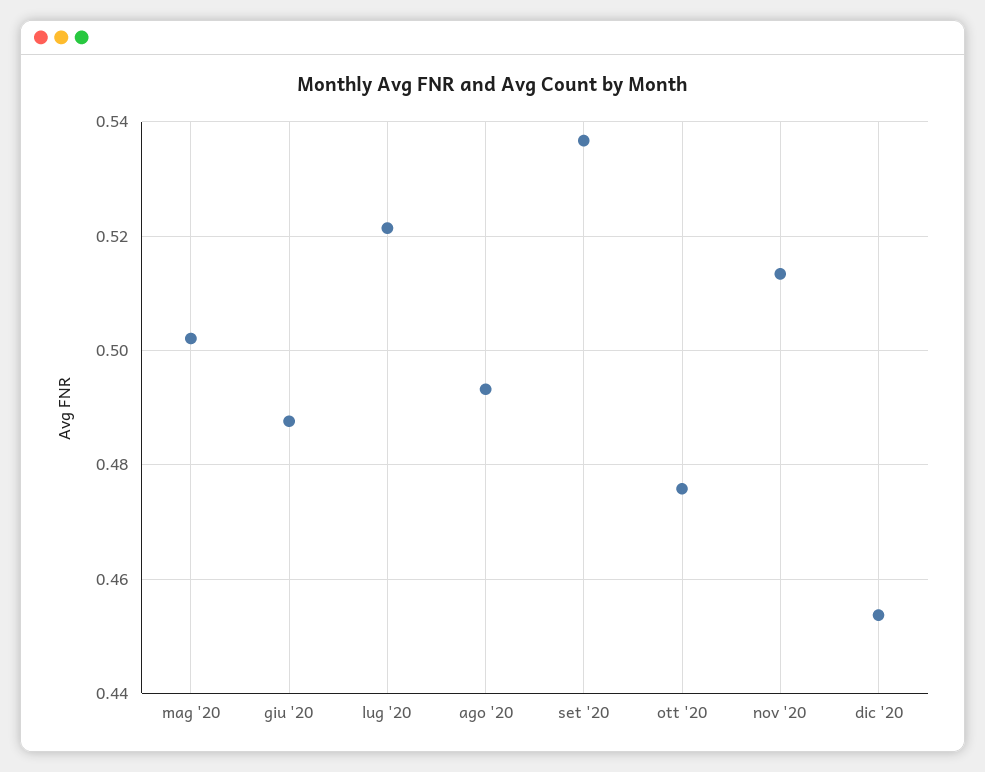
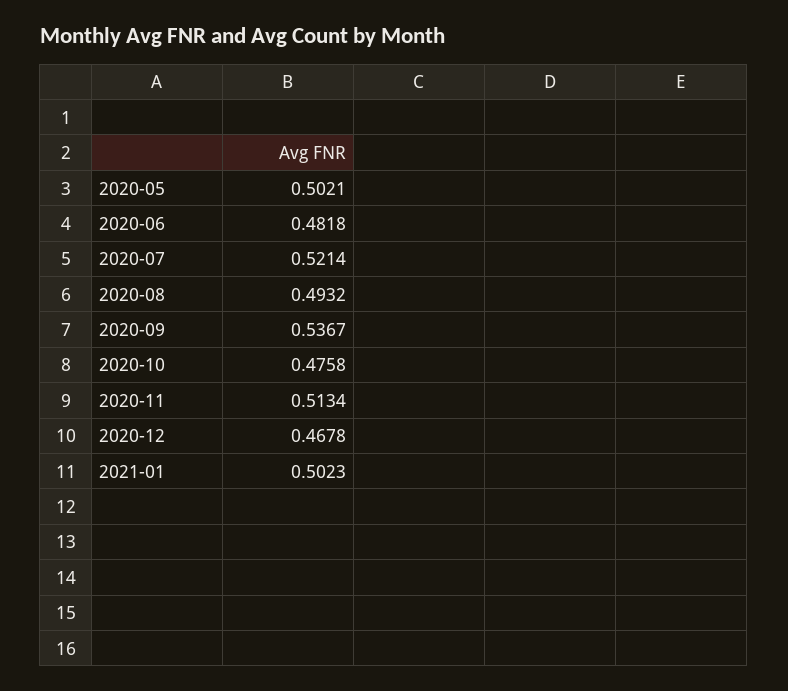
giu '20: 0.488 -> 0.4818
dic '20: 0.454 -> 0.4678
2021-01: none -> 0.5023

